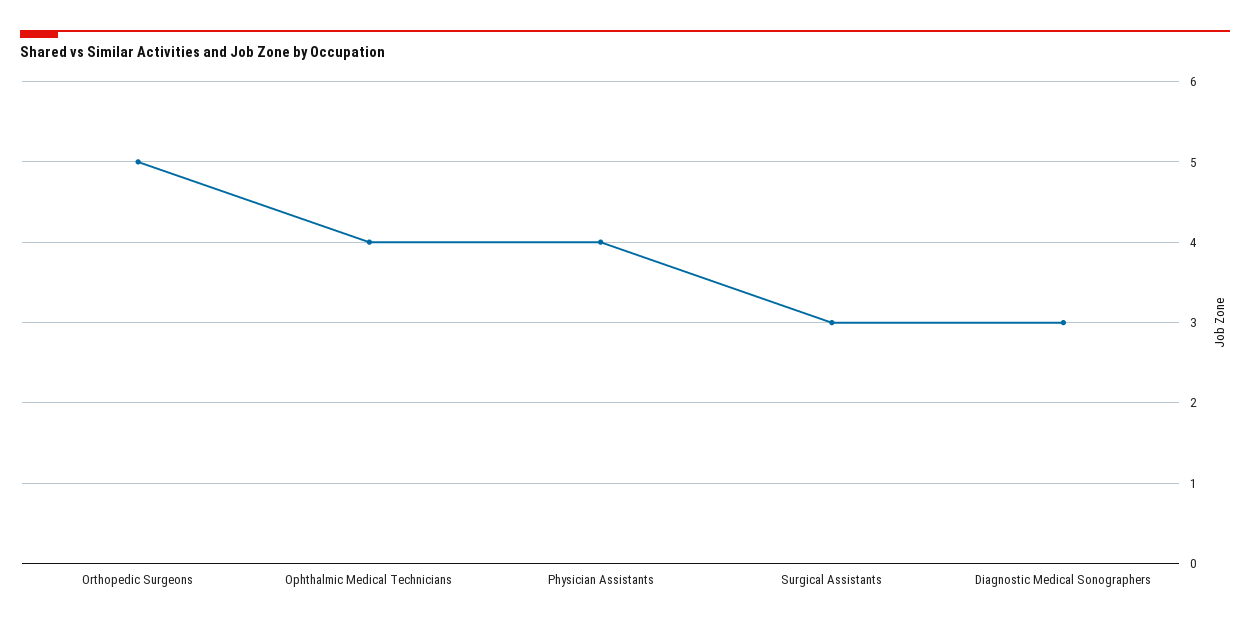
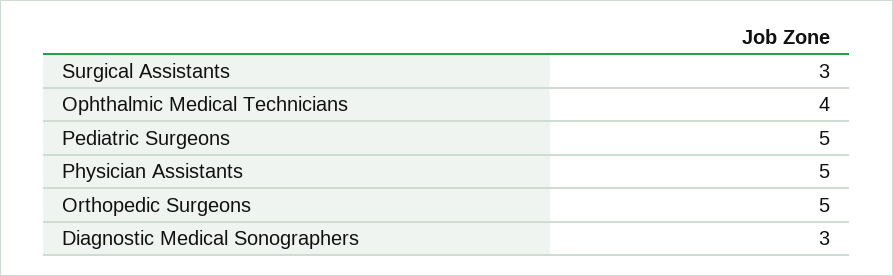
Physician Assistants: 4 -> 5
Pediatric Surgeons: none -> 5

